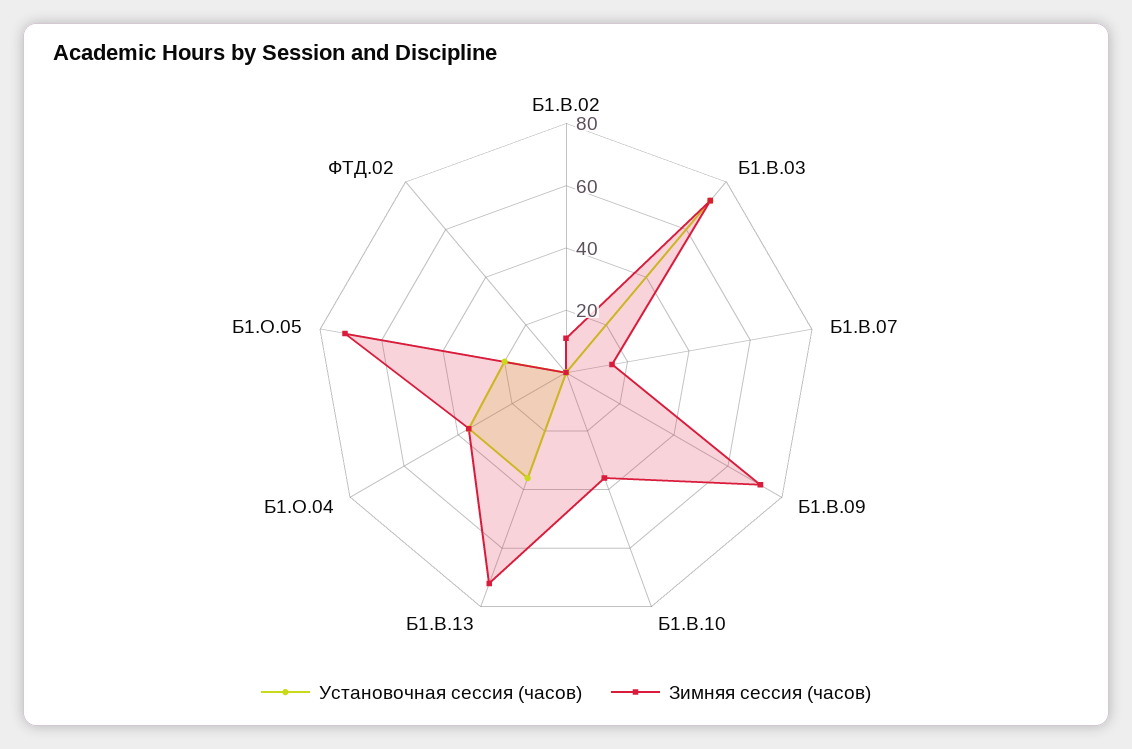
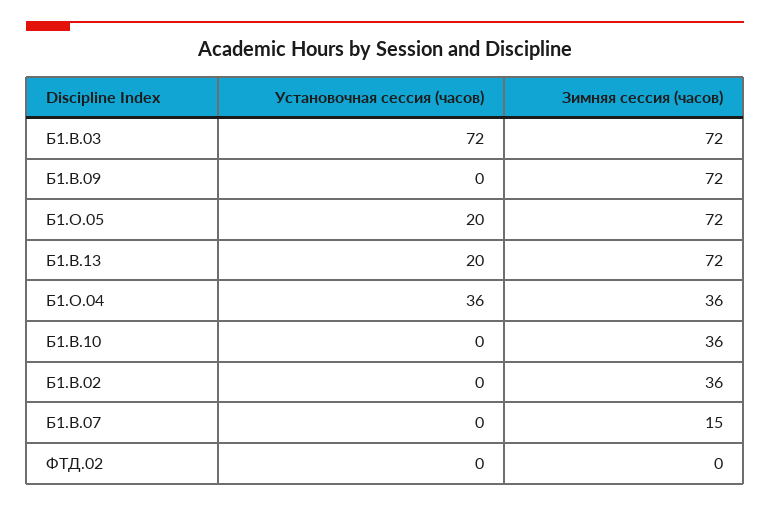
Зимняя сессия (часов), Б1.В.02: 10 -> 36
Установочная сессия (часов), Б1.В.13: 35 -> 20

